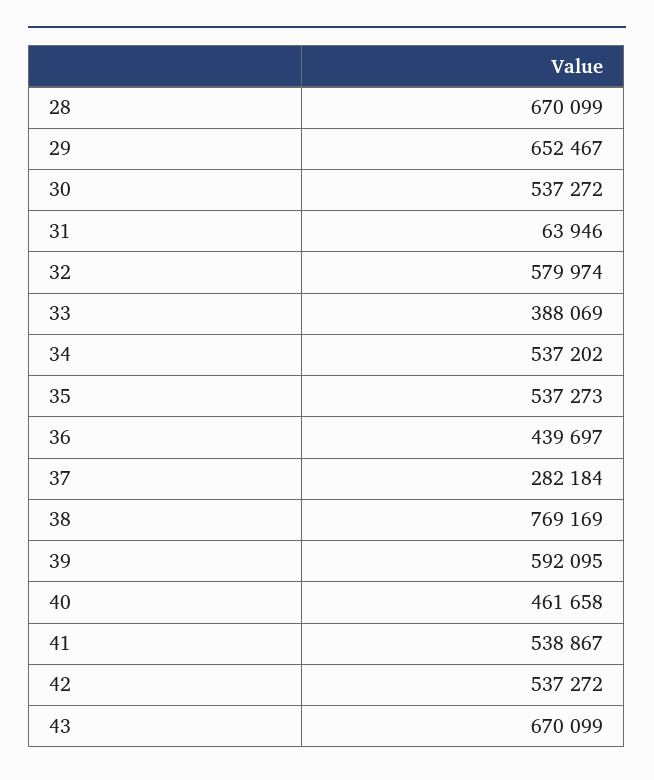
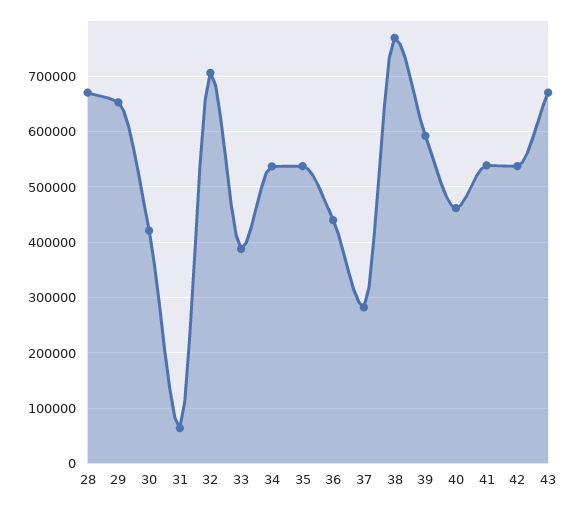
30: 537272 -> 420000
32: 579974 -> 700000

